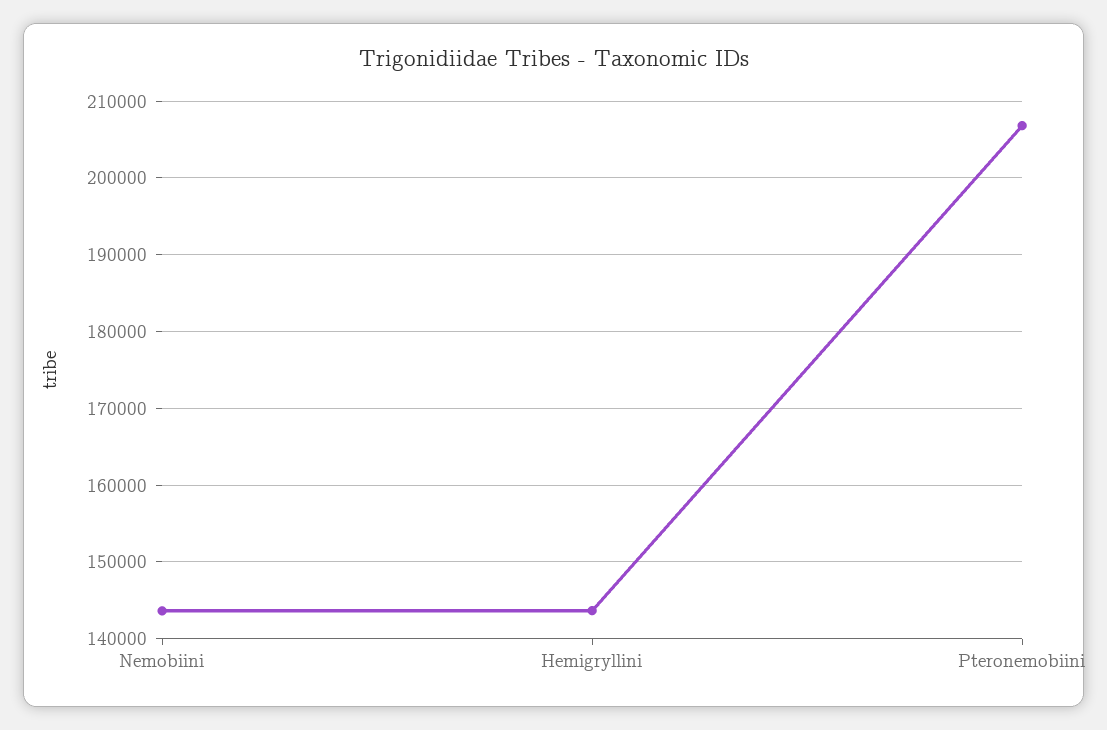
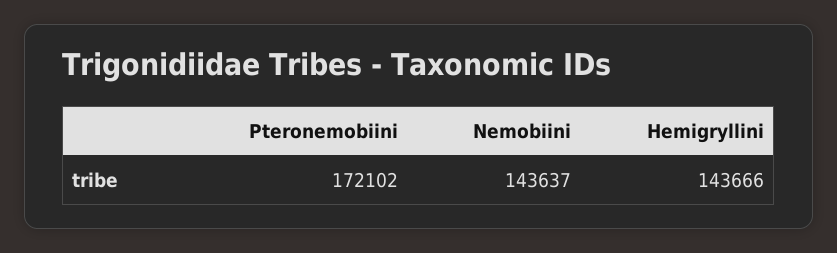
Pteronemobiini: 207000 -> 172102

